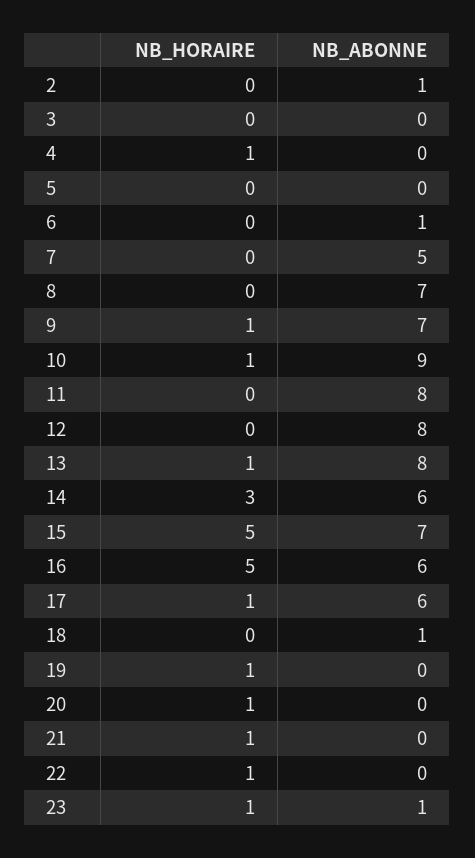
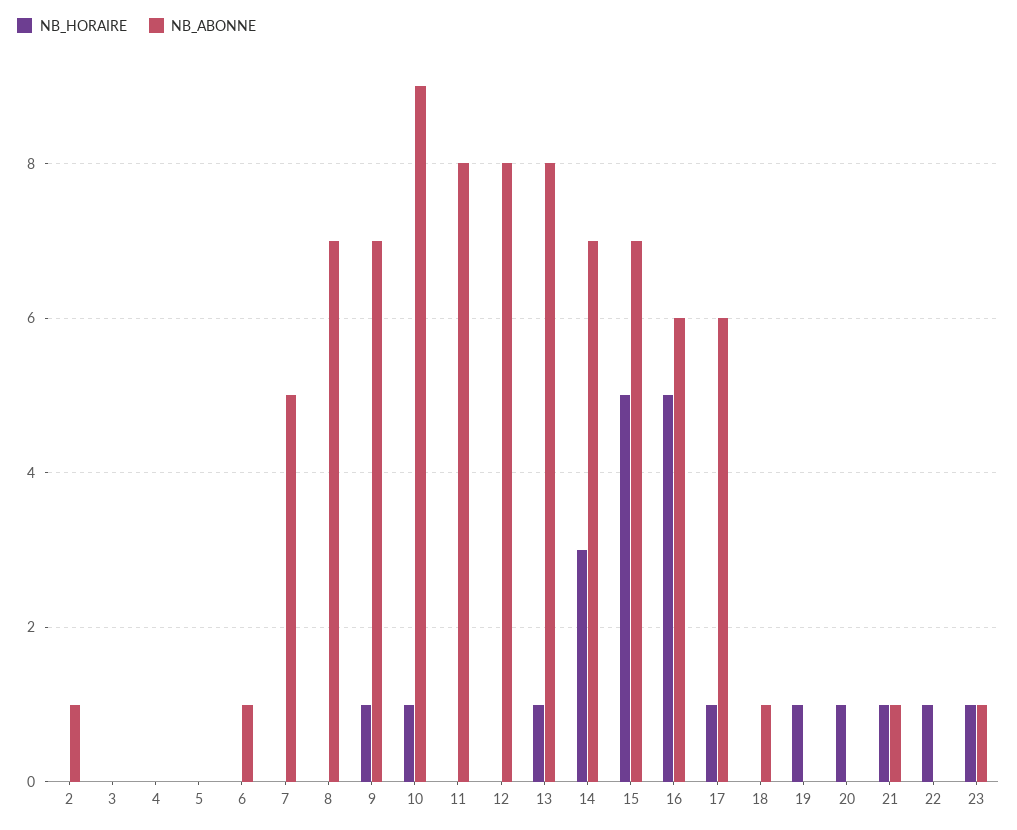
NB_HORAIRE, 4: 1 -> 0
NB_ABONNE, 14: 6 -> 7
NB_ABONNE, 21: 0 -> 1

